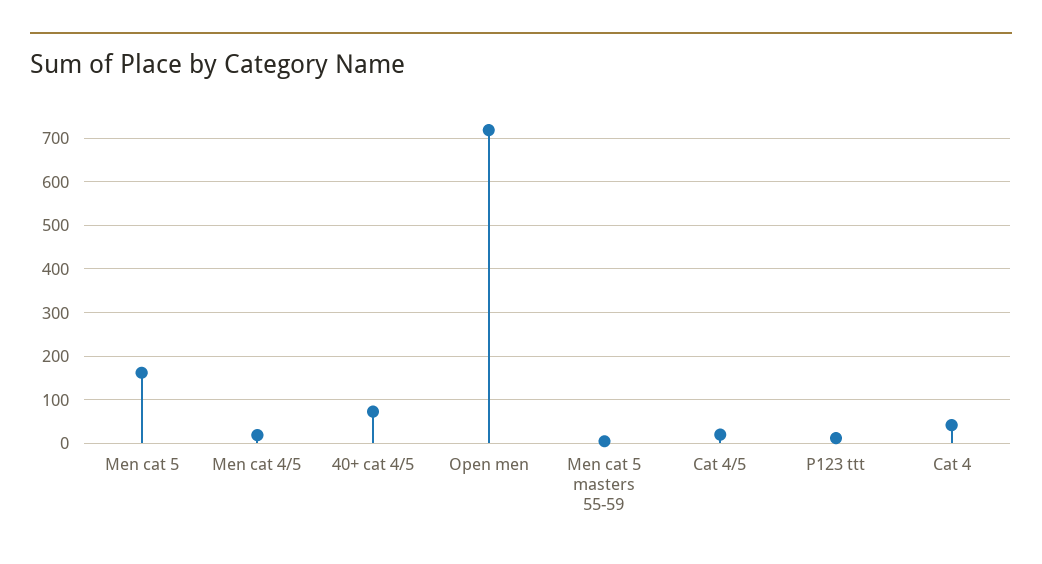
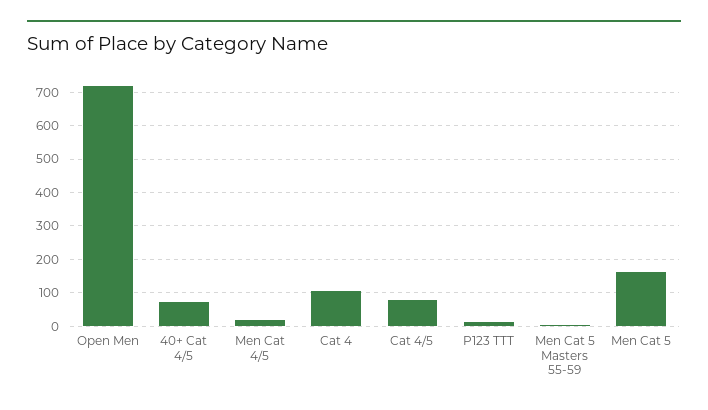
Cat 4/5: 20 -> 80
Cat 4: 40 -> 100

